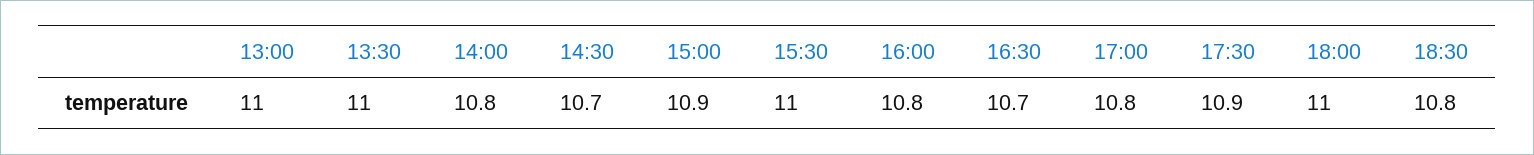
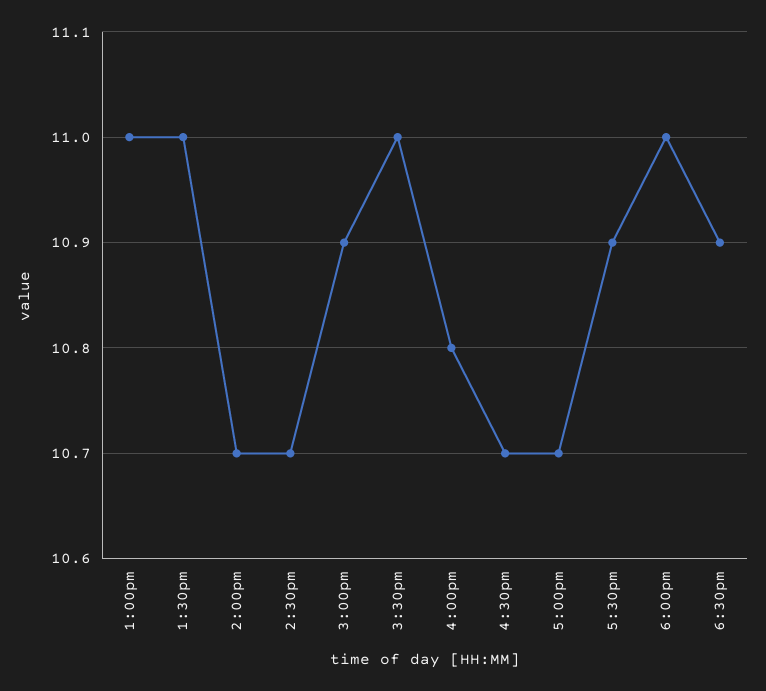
14:00: 10.8 -> 10.7
17:00: 10.8 -> 10.7
18:30: 10.8 -> 10.9

